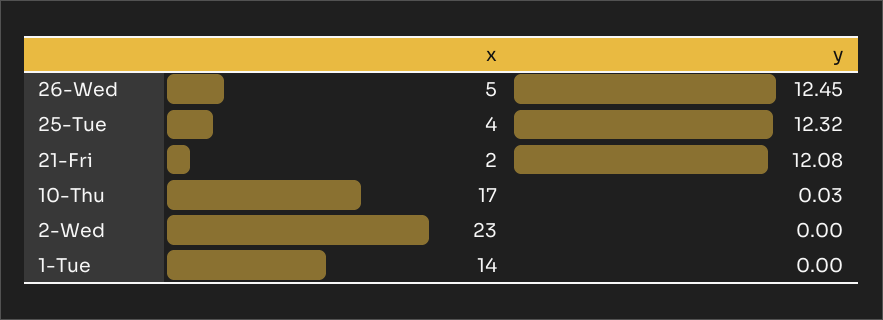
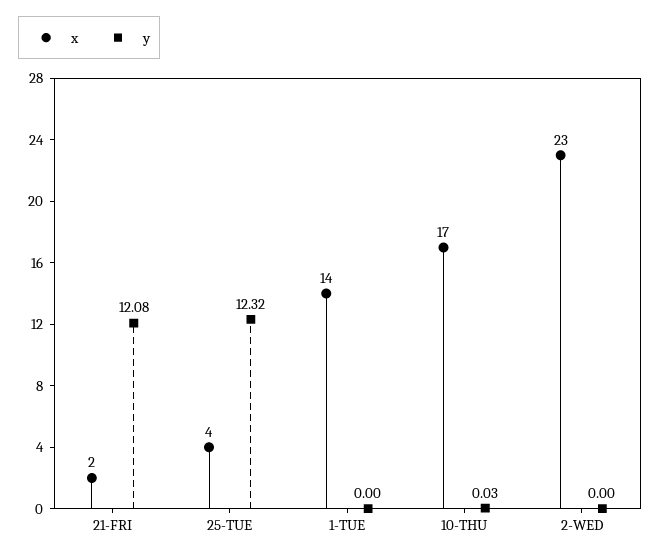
x, 26-Wed: 5 -> none
y, 26-Wed: 12.45 -> none

